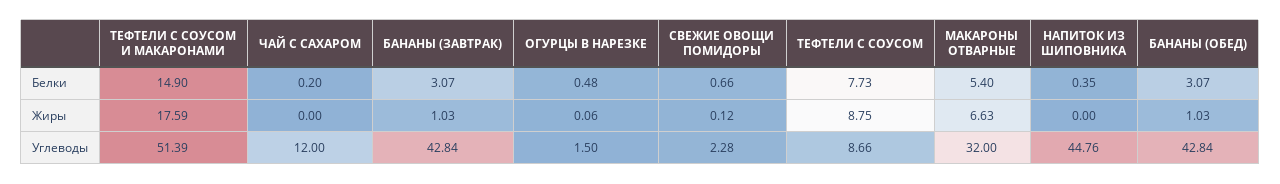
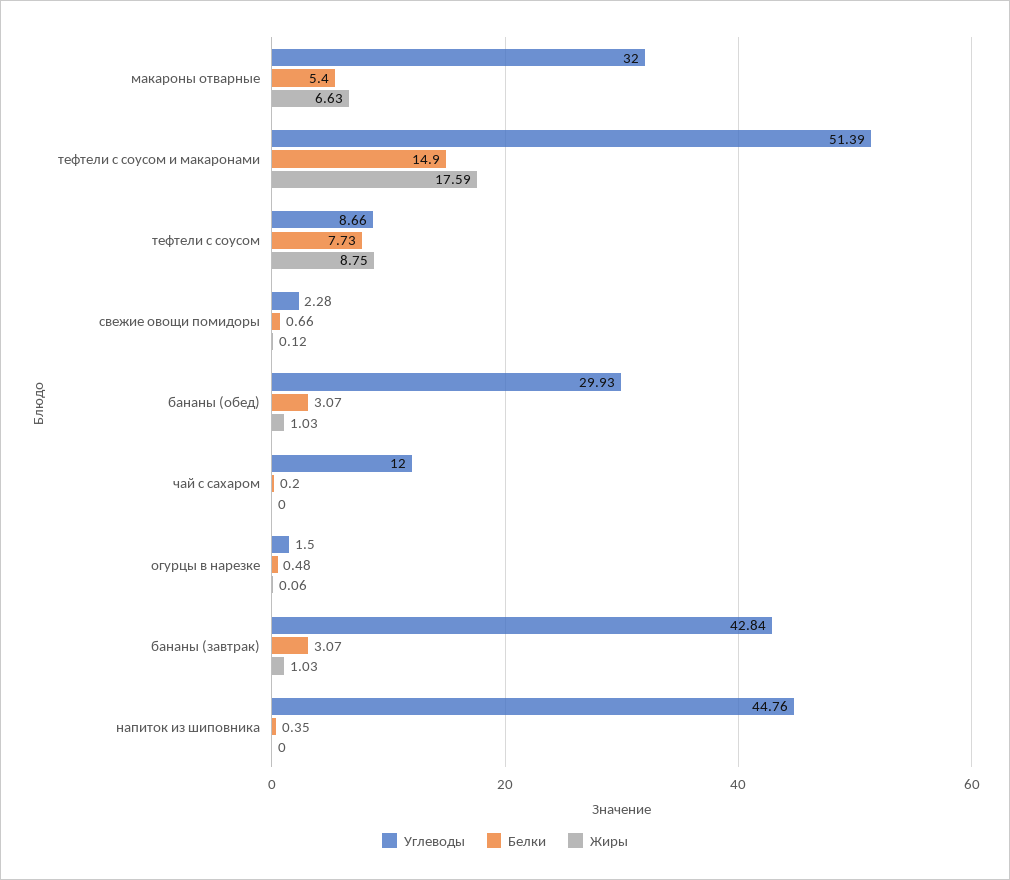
Углеводы, БАНАНЫ (ОБЕД): 42.84 -> 29.93

